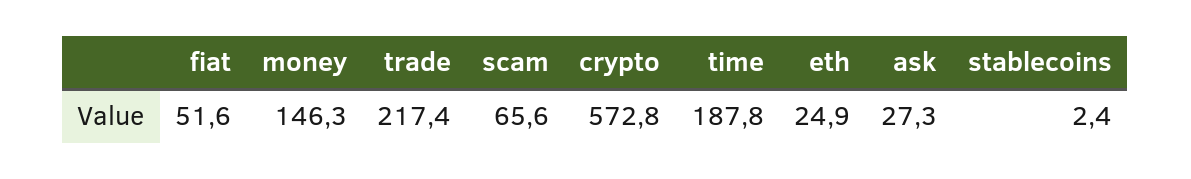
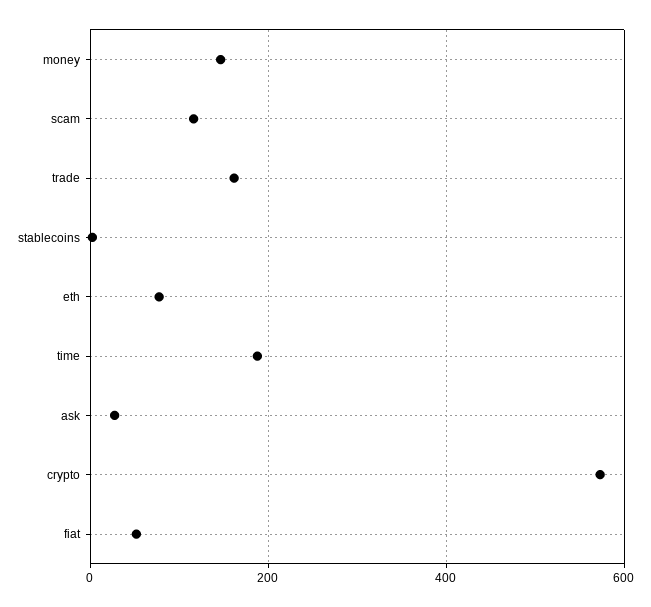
trade: 217.4 -> 160
scam: 65.6 -> 120
eth: 24.9 -> 80

